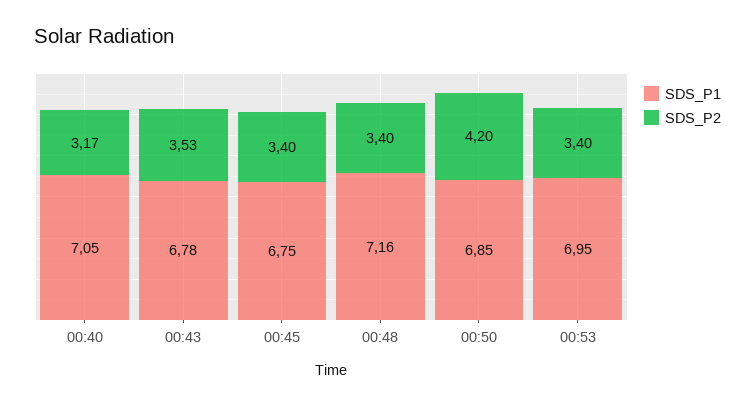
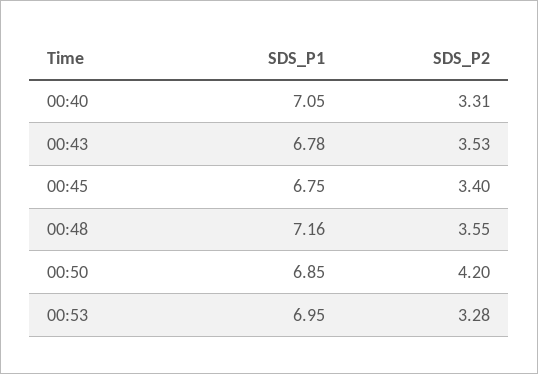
SDS_P2, 00:40: 3.17 -> 3.31
SDS_P2, 00:48: 3.4 -> 3.55
SDS_P2, 00:53: 3.4 -> 3.28

